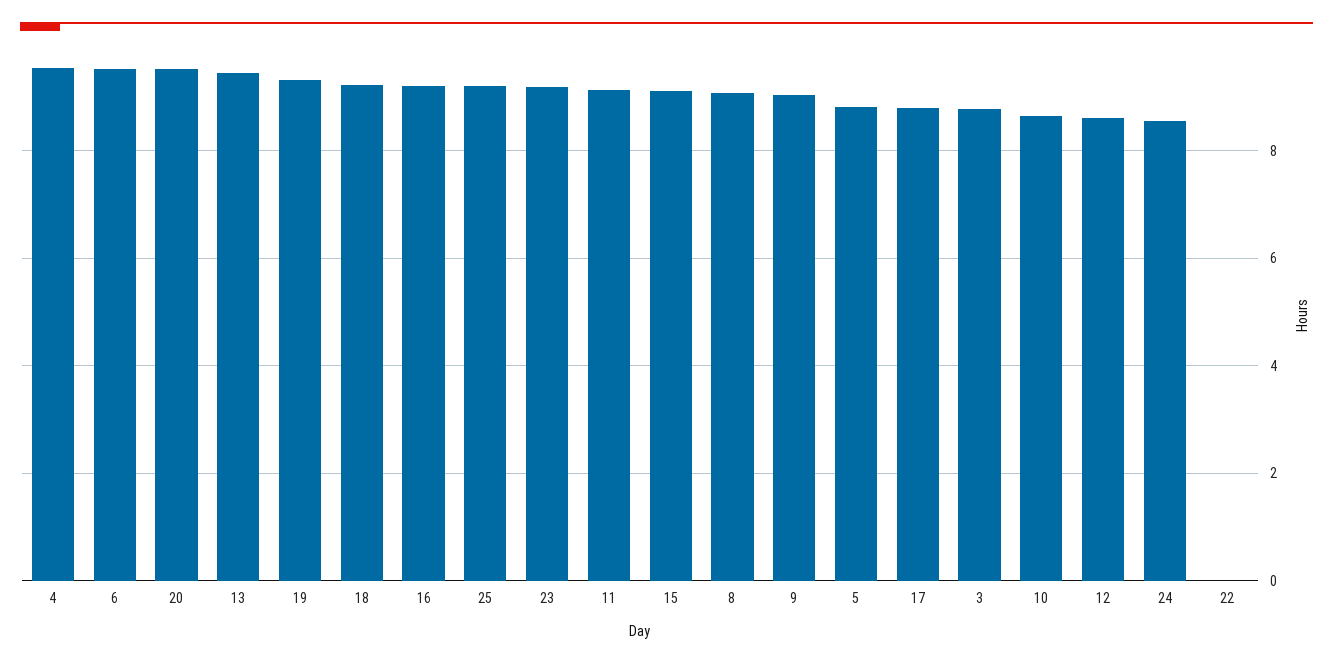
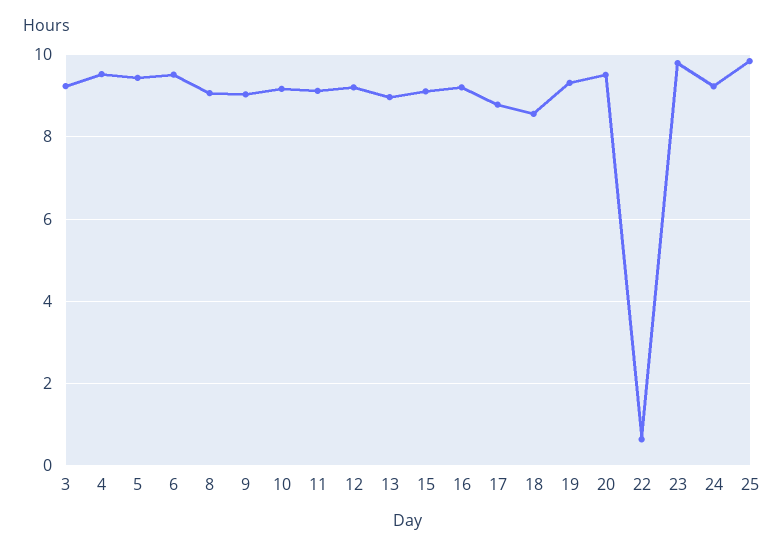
13: 9.4 -> 9
18: 9.2 -> 8.6
25: 9.2 -> 9.8
23: 9.2 -> 9.8
5: 8.8 -> 9.4
3: 8.8 -> 9.2
10: 8.6 -> 9.2
12: 8.6 -> 9.2
24: 8.6 -> 9.2
22: 0 -> 0.6

